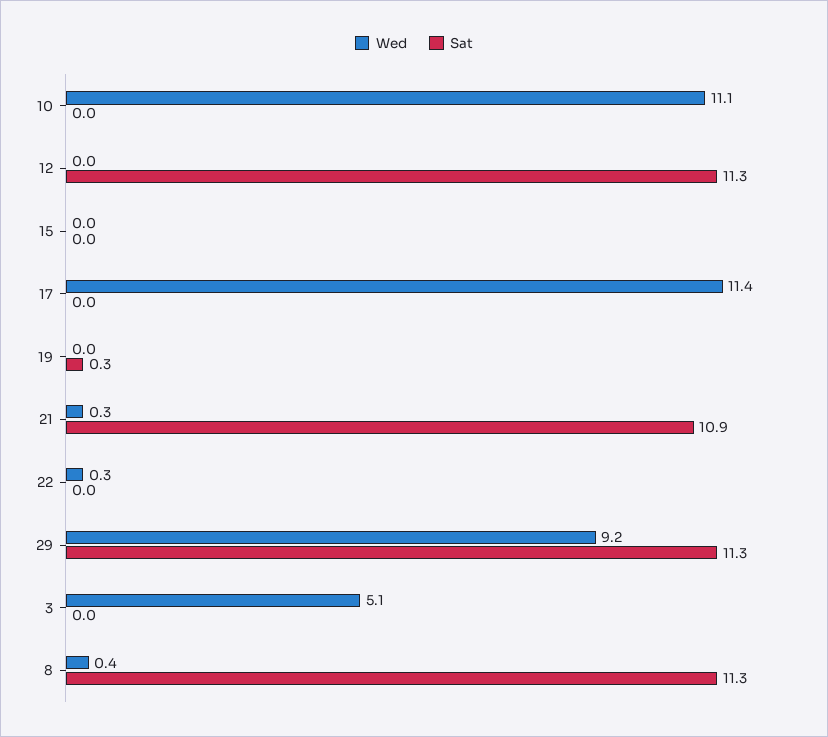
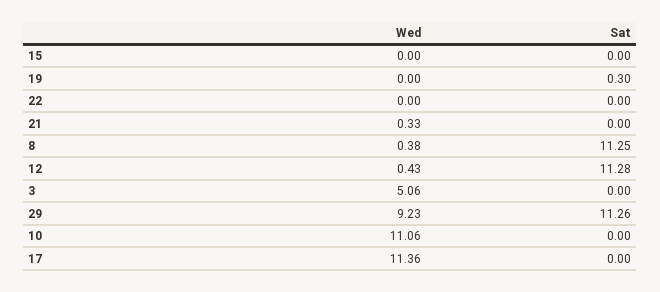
Wed, 12: 0 -> 0.43
Sat, 21: 10.9 -> 0
Wed, 22: 0.3 -> 0

